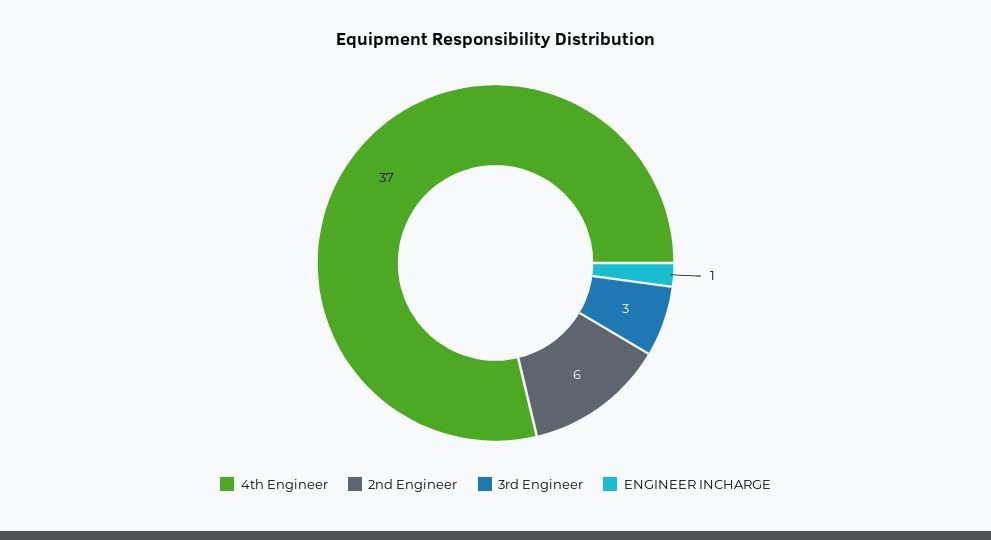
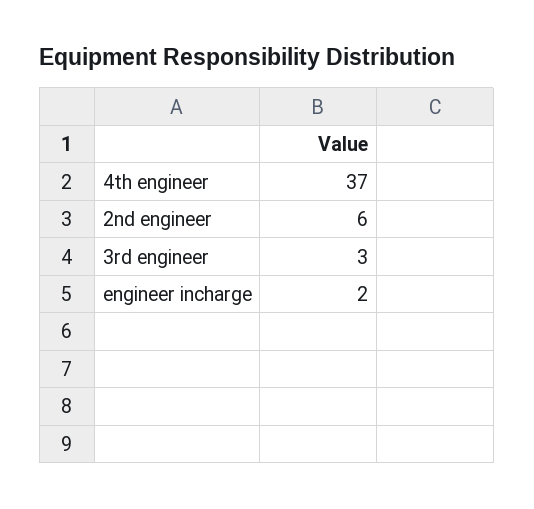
ENGINEER INCHARGE: 1 -> 2

